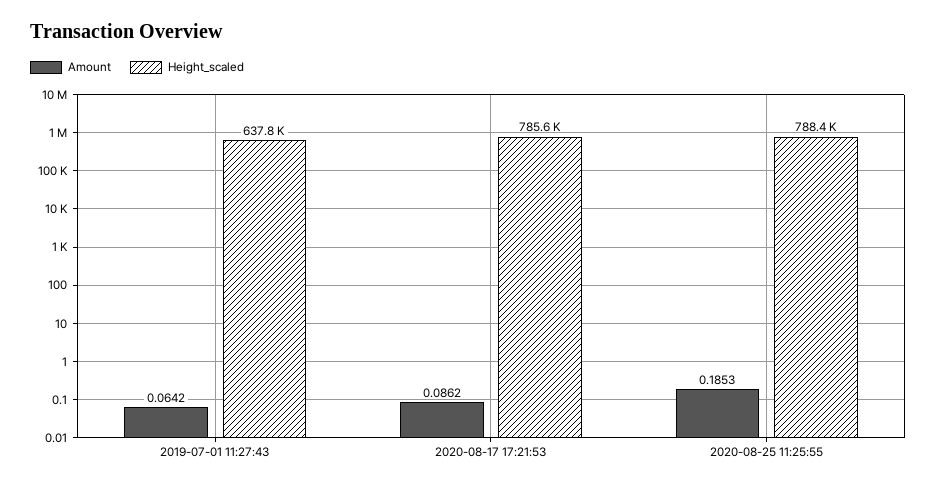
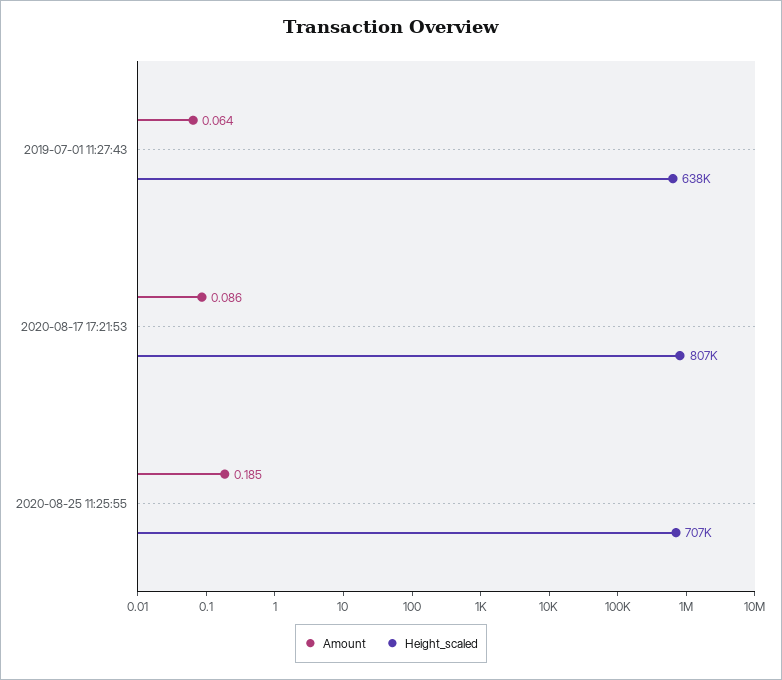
Height_scaled, 2020-08-17 17:21:53: 785600 -> 807000
Height_scaled, 2020-08-25 11:25:55: 788400 -> 707000

